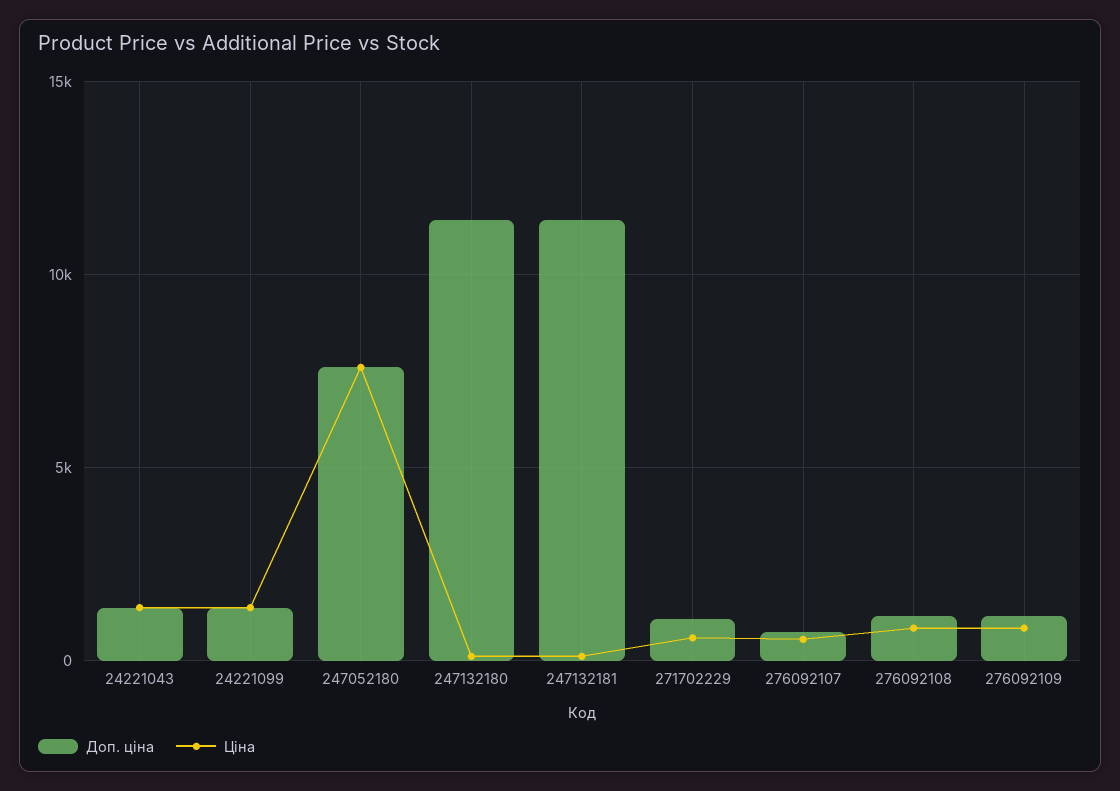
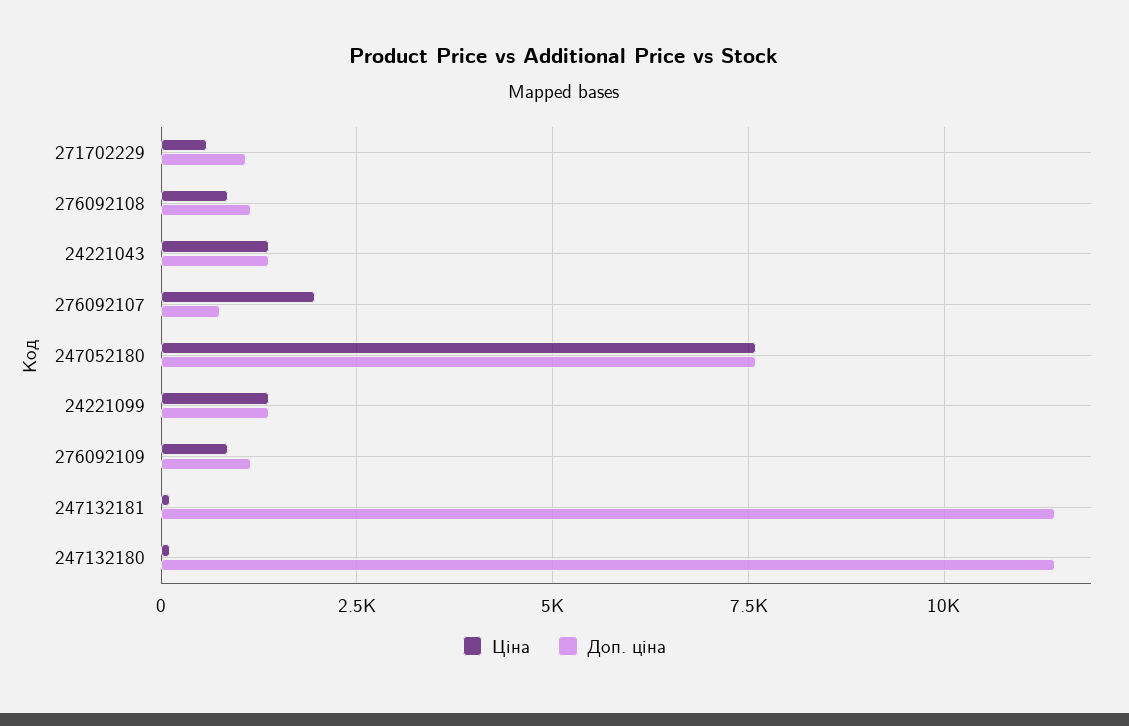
Ціна, 276092107: 500 -> 2000

